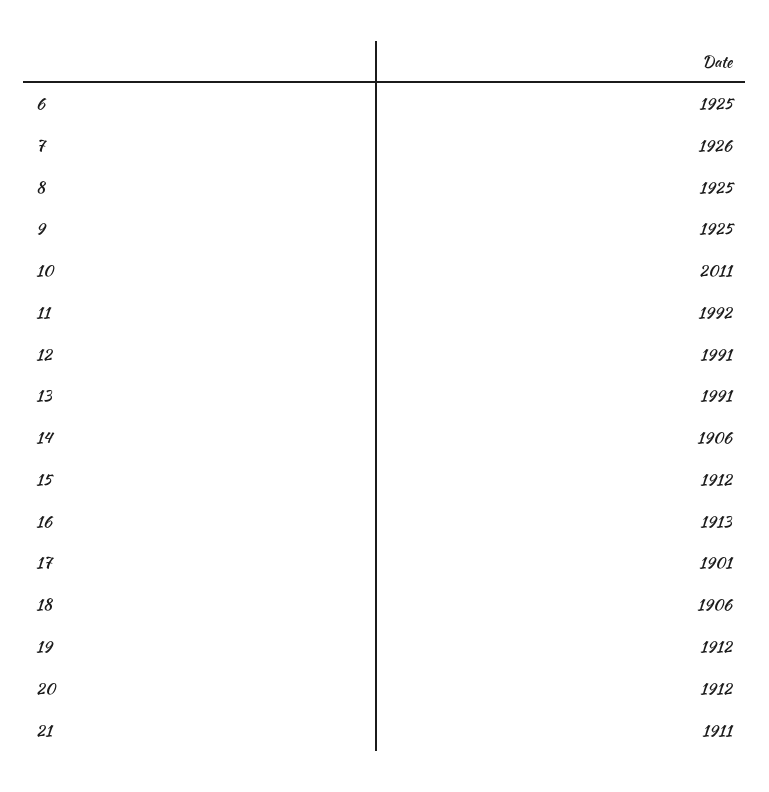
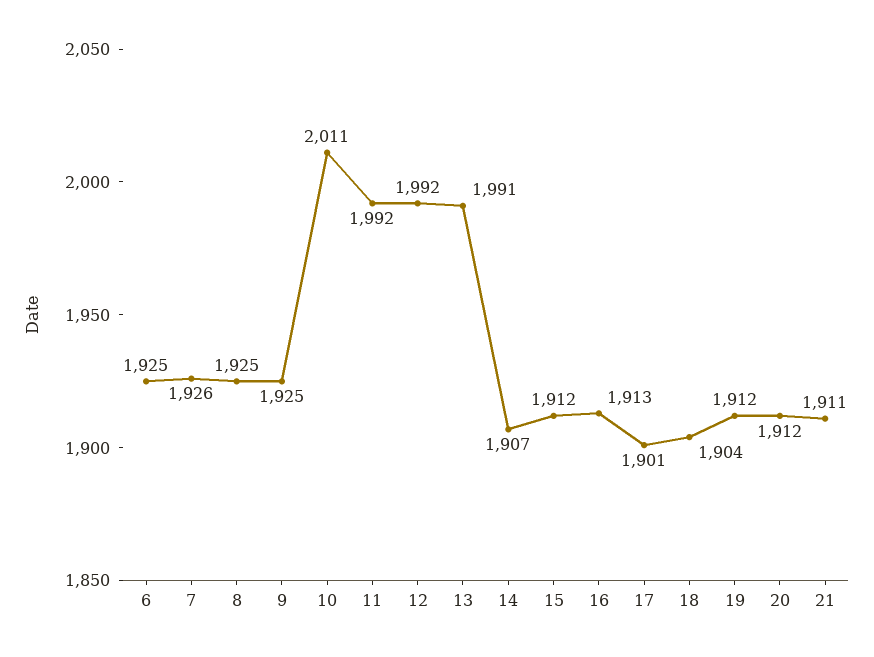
12: 1991 -> 1992
14: 1906 -> 1907
18: 1906 -> 1904

